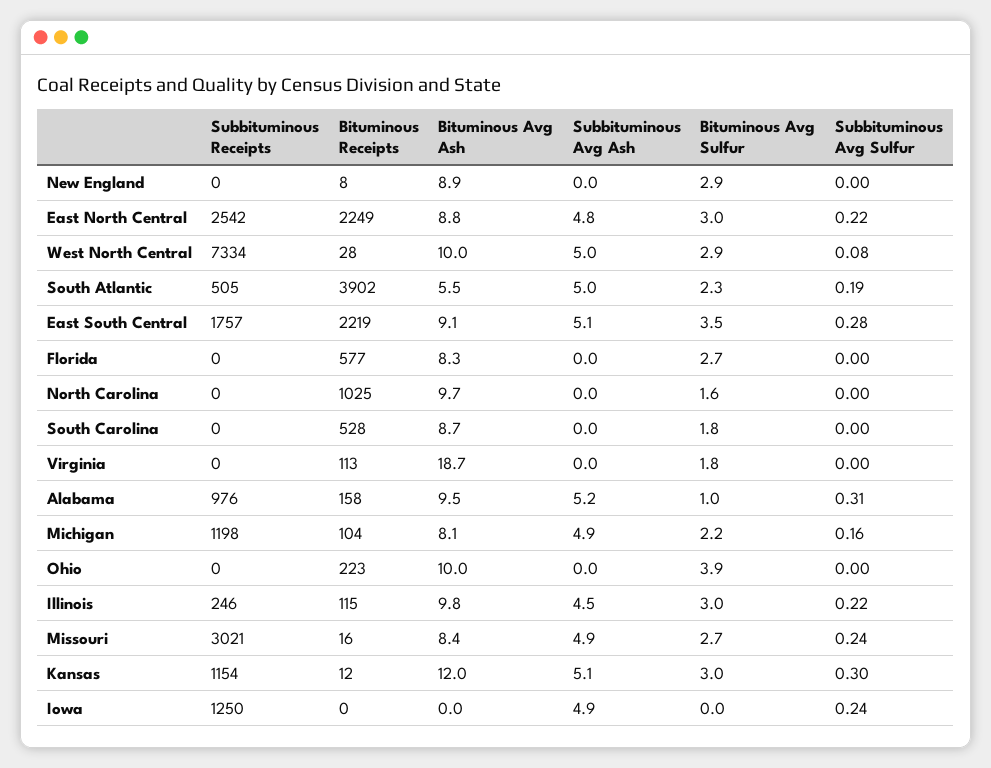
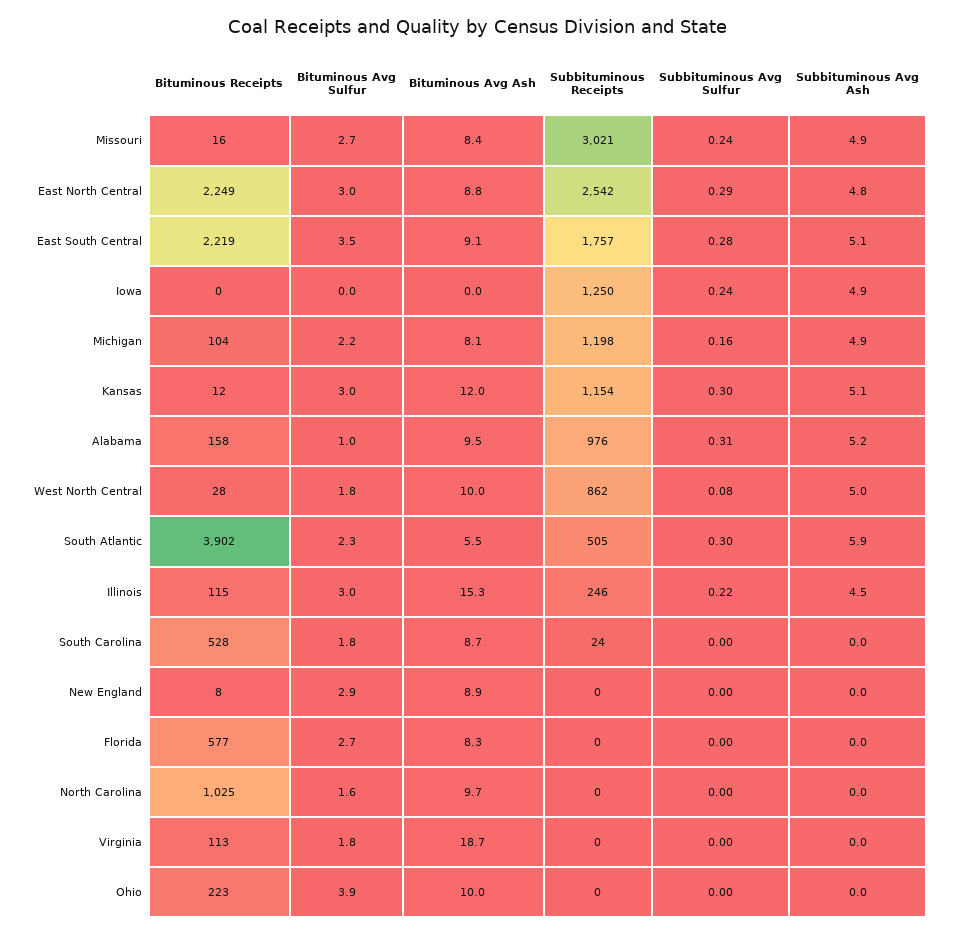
Subbituminous Avg Sulfur, East North Central: 0.22 -> 0.29
Subbituminous Receipts, West North Central: 7334 -> 862
Bituminous Avg Sulfur, West North Central: 2.9 -> 1.8
Subbituminous Avg Ash, South Atlantic: 5 -> 5.9
Subbituminous Avg Sulfur, South Atlantic: 0.19 -> 0.3
Subbituminous Receipts, South Carolina: 0 -> 24
Bituminous Avg Ash, Illinois: 9.8 -> 15.3

